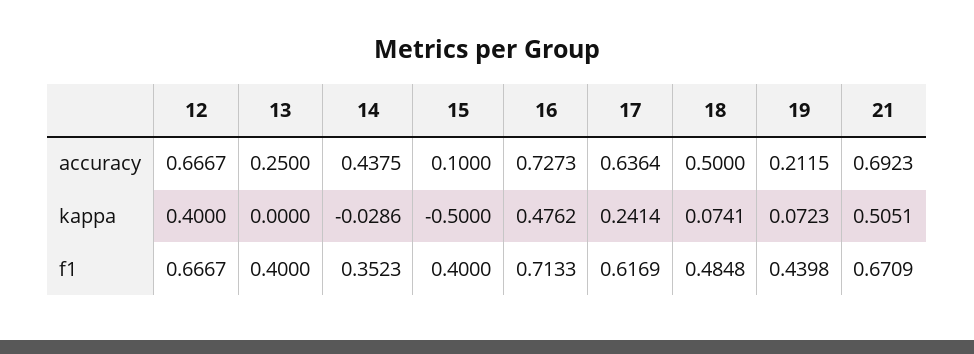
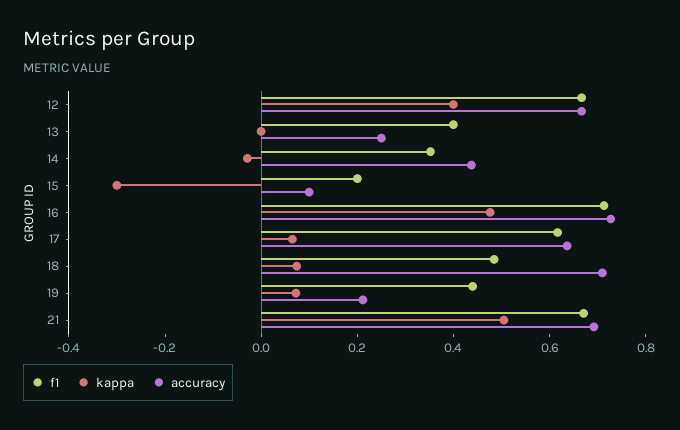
accuracy, 18: 0.5 -> 0.7
kappa, 15: -0.5 -> -0.3
kappa, 17: 0.2414 -> 0.05
f1, 15: 0.4 -> 0.2

